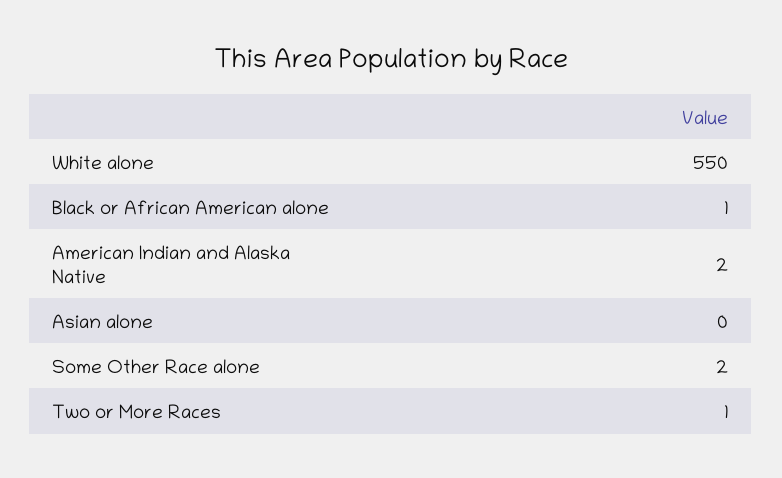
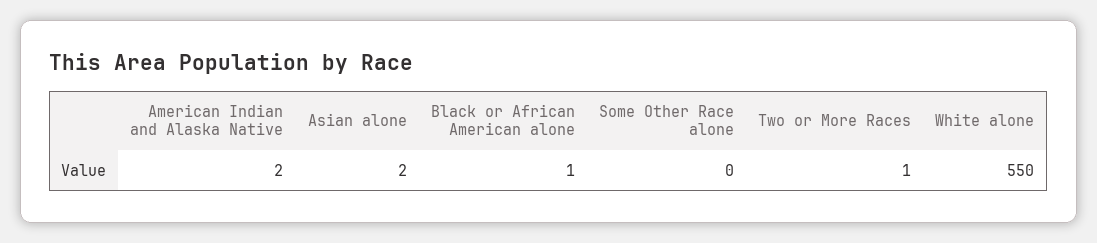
Asian alone: 0 -> 2
Some Other Race alone: 2 -> 0

